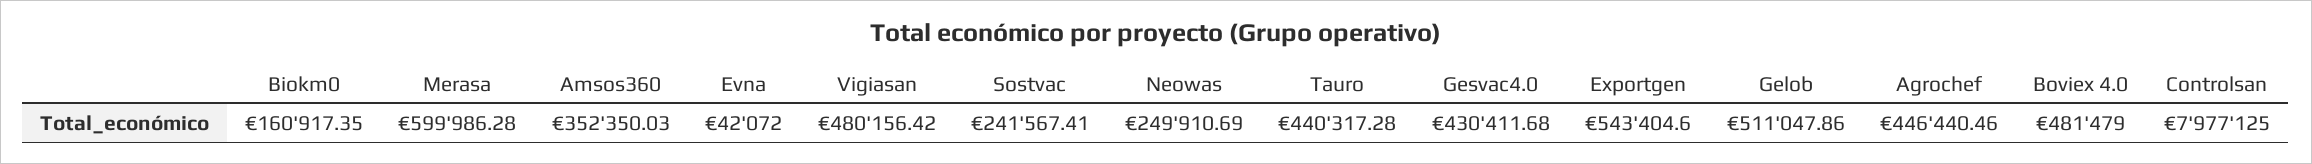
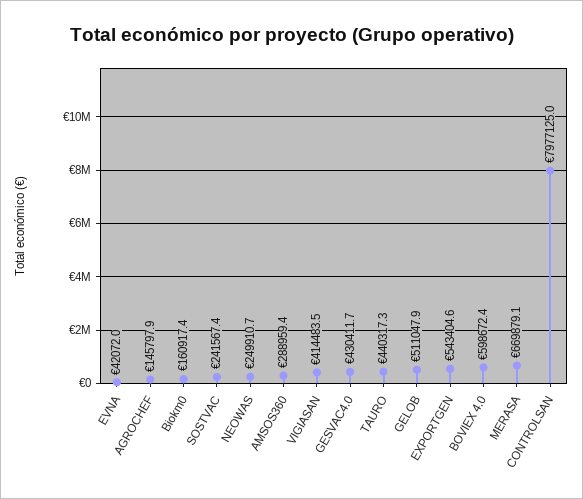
Merasa: 599986.28 -> 669879.1
Amsos360: 352350.03 -> 288959.4
Vigiasan: 480156.42 -> 414483.5
Agrochef: 446440.46 -> 145797.9
Boviex 4.0: 481479 -> 598672.4

